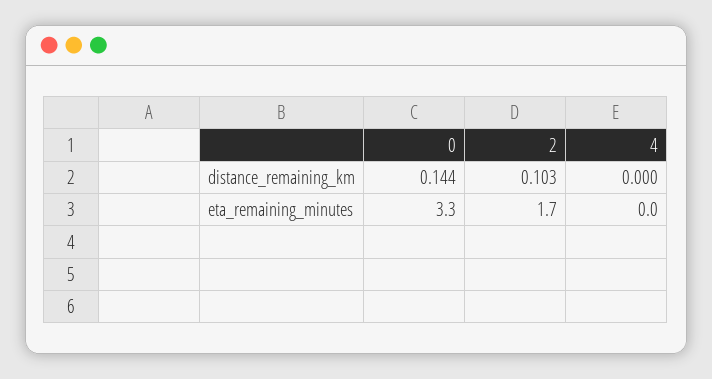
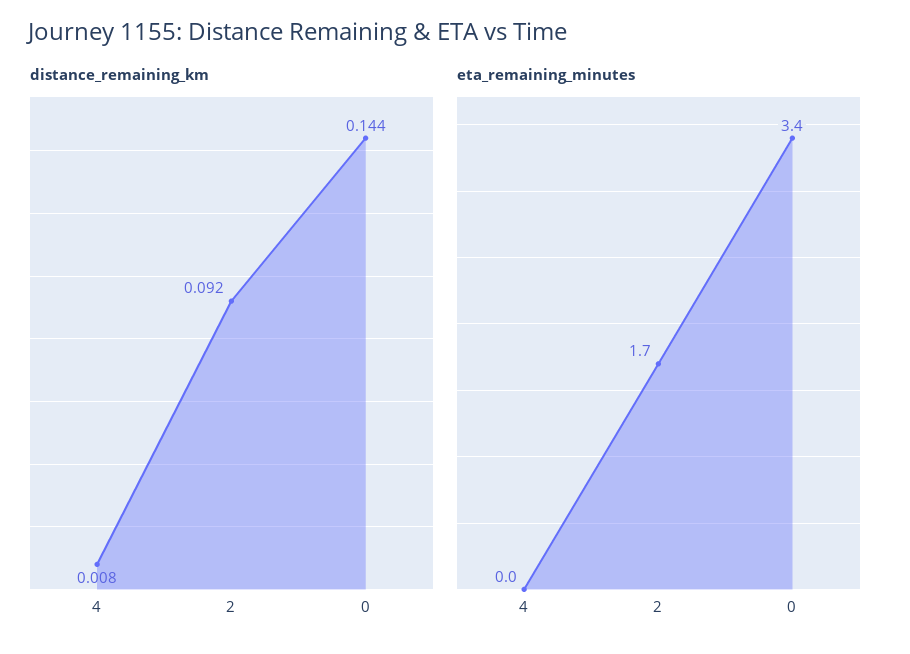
distance_remaining_km, 2: 0.103 -> 0.092
distance_remaining_km, 4: 0 -> 0.008
eta_remaining_minutes, 0: 3.3 -> 3.4

